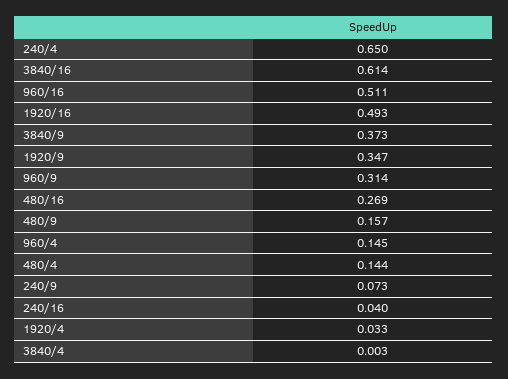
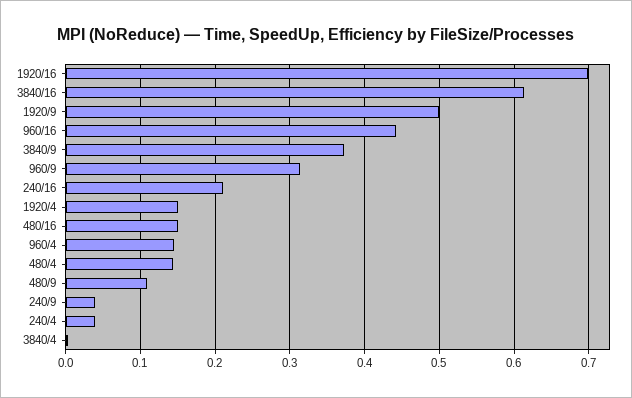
240/4: 0.65 -> 0.04
960/16: 0.511 -> 0.44
1920/16: 0.493 -> 0.7
1920/9: 0.347 -> 0.5
480/16: 0.269 -> 0.15
480/9: 0.157 -> 0.11
240/9: 0.073 -> 0.04
240/16: 0.04 -> 0.21
1920/4: 0.033 -> 0.15

